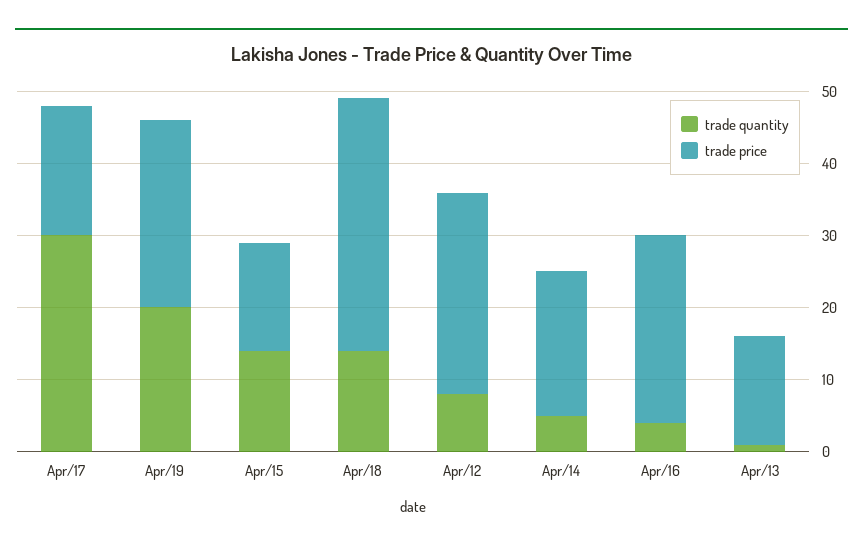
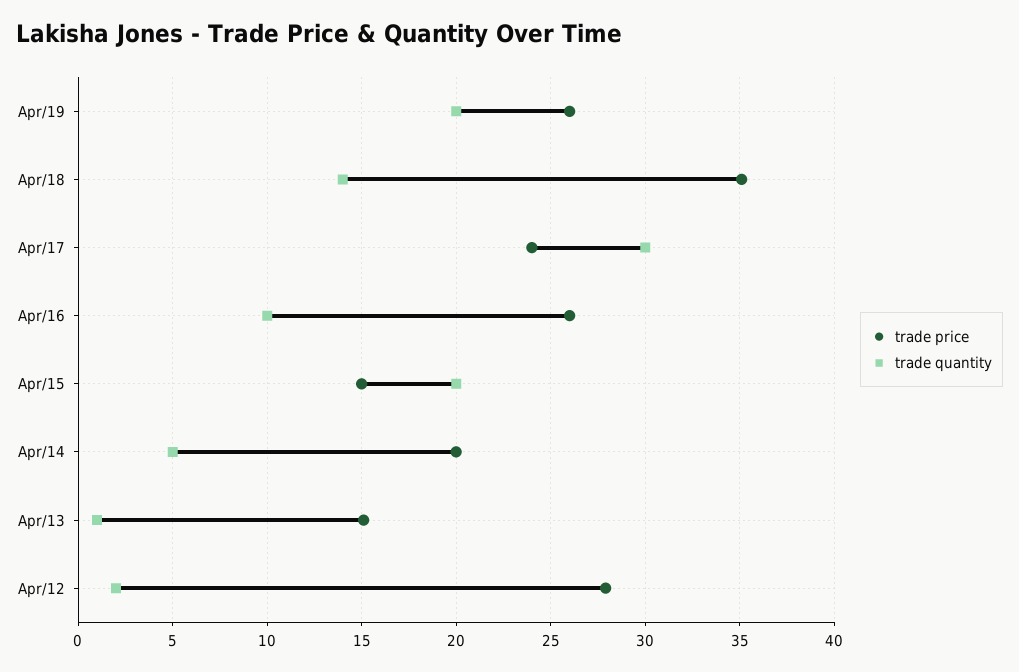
trade price, Apr/17: 18 -> 24
trade quantity, Apr/15: 14 -> 20
trade quantity, Apr/12: 8 -> 2
trade quantity, Apr/16: 4 -> 10

